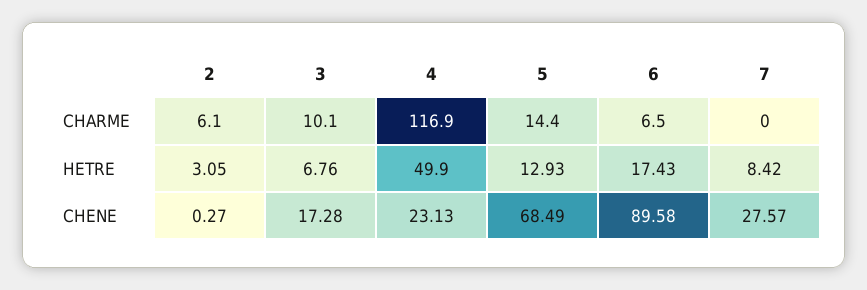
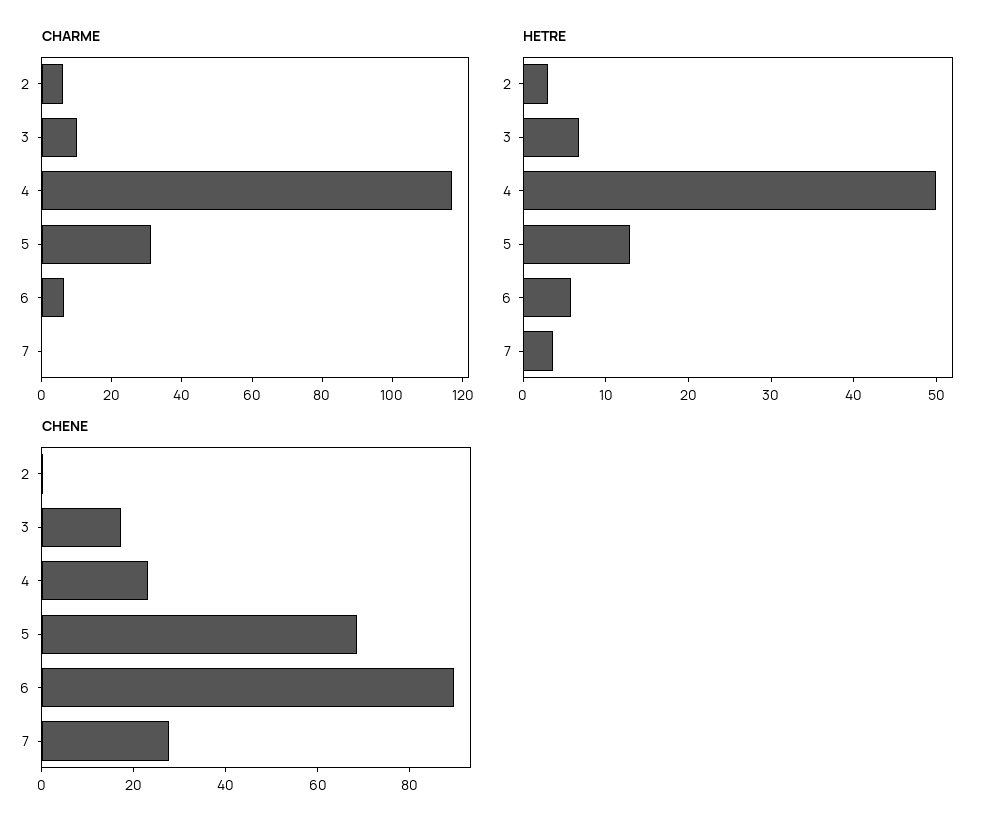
CHARME, 5: 14.4 -> 30
HETRE, 6: 17.43 -> 6
HETRE, 7: 8.42 -> 4

